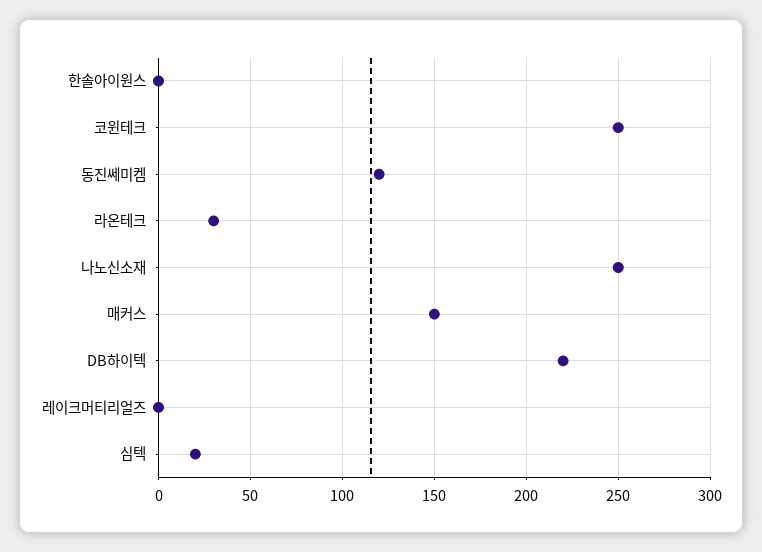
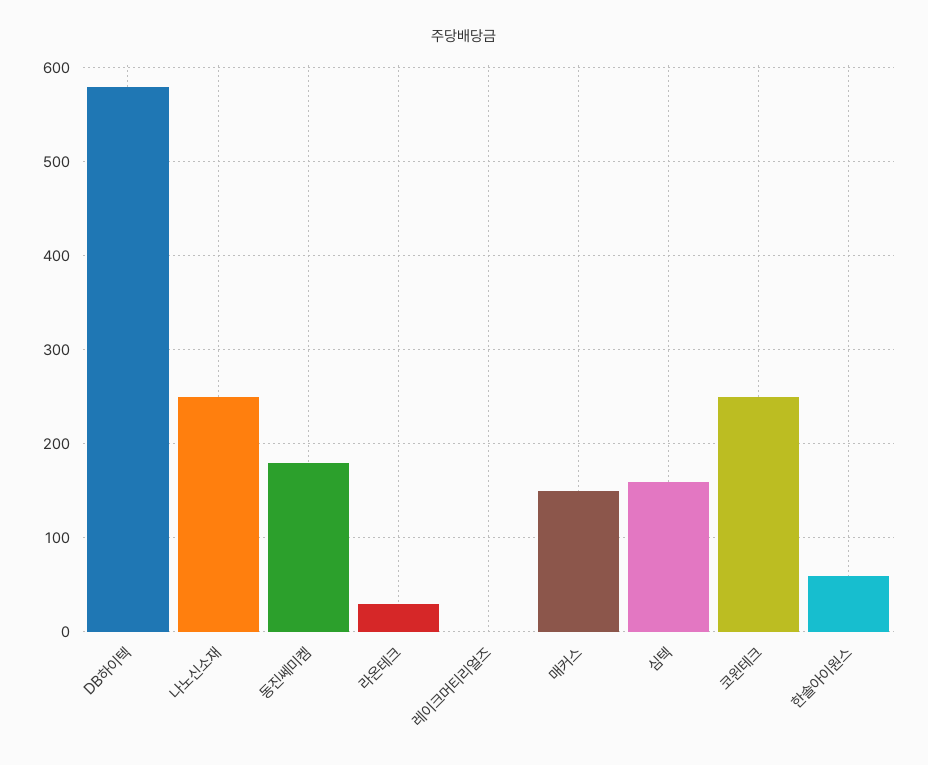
한솔아이원스: 0 -> 60
동진쎄미켐: 120 -> 180
DB하이텍: 220 -> 580
심텍: 20 -> 160

